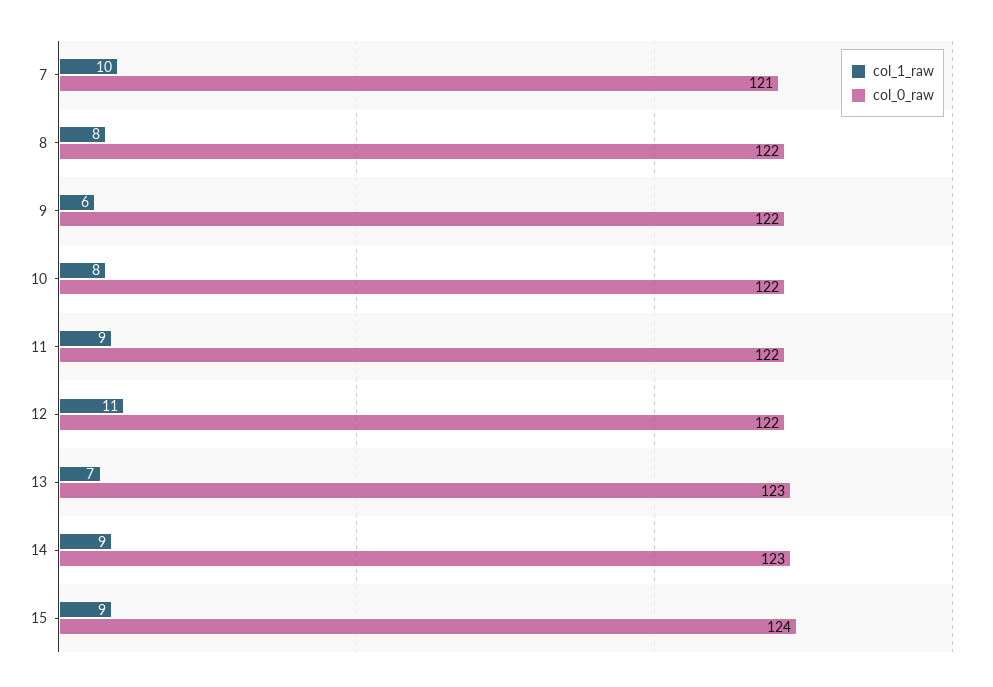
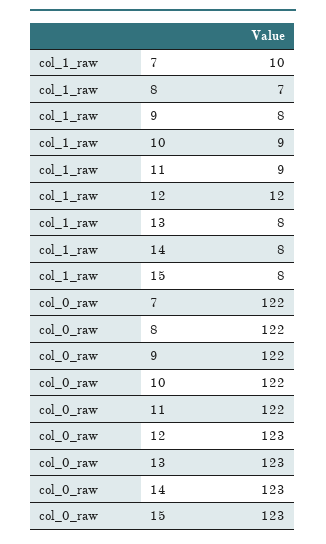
col_0_raw, 7: 121 -> 122
col_1_raw, 8: 8 -> 7
col_1_raw, 9: 6 -> 8
col_1_raw, 10: 8 -> 9
col_1_raw, 12: 11 -> 12
col_0_raw, 12: 122 -> 123
col_1_raw, 13: 7 -> 8
col_1_raw, 14: 9 -> 8
col_1_raw, 15: 9 -> 8
col_0_raw, 15: 124 -> 123

